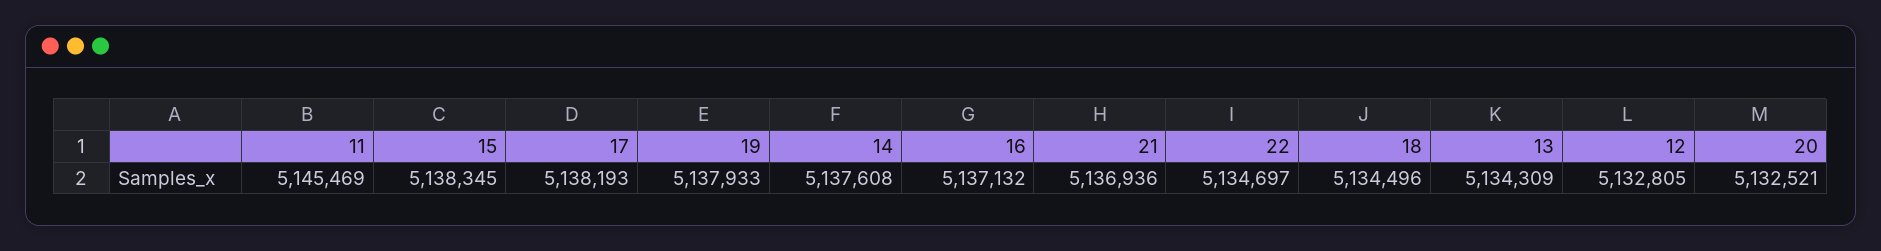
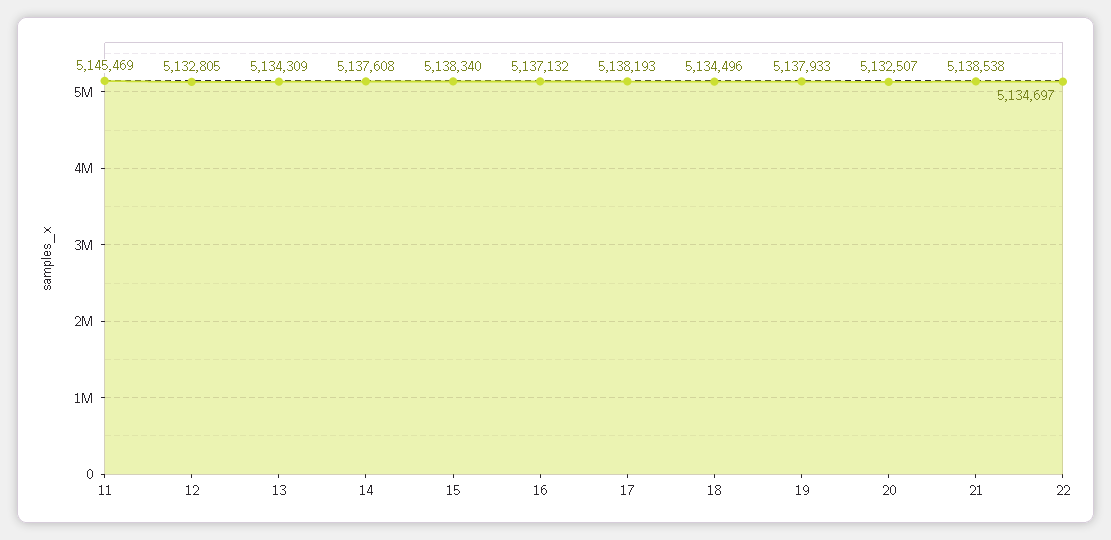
15: 5138345 -> 5138340
21: 5136936 -> 5138538
20: 5132521 -> 5132507

